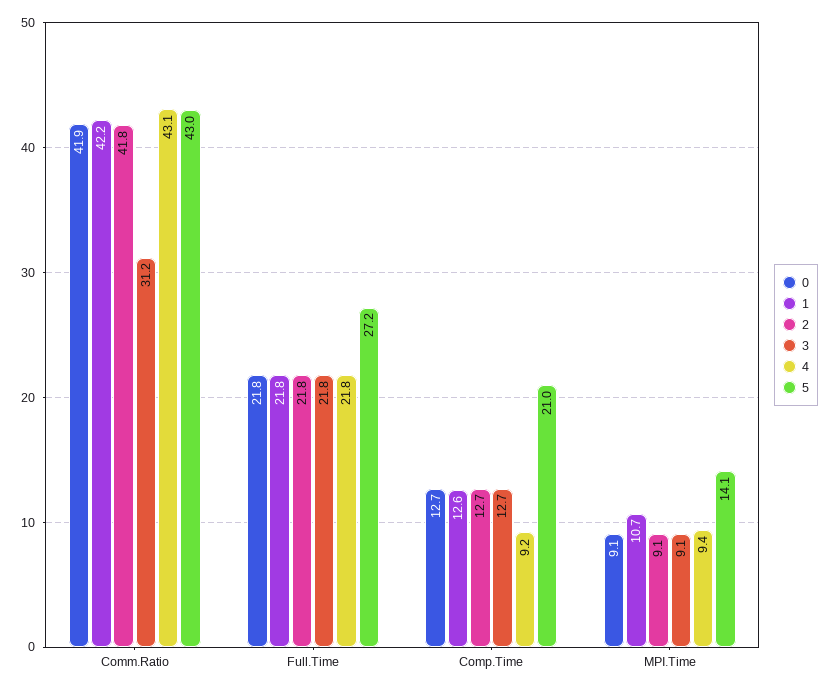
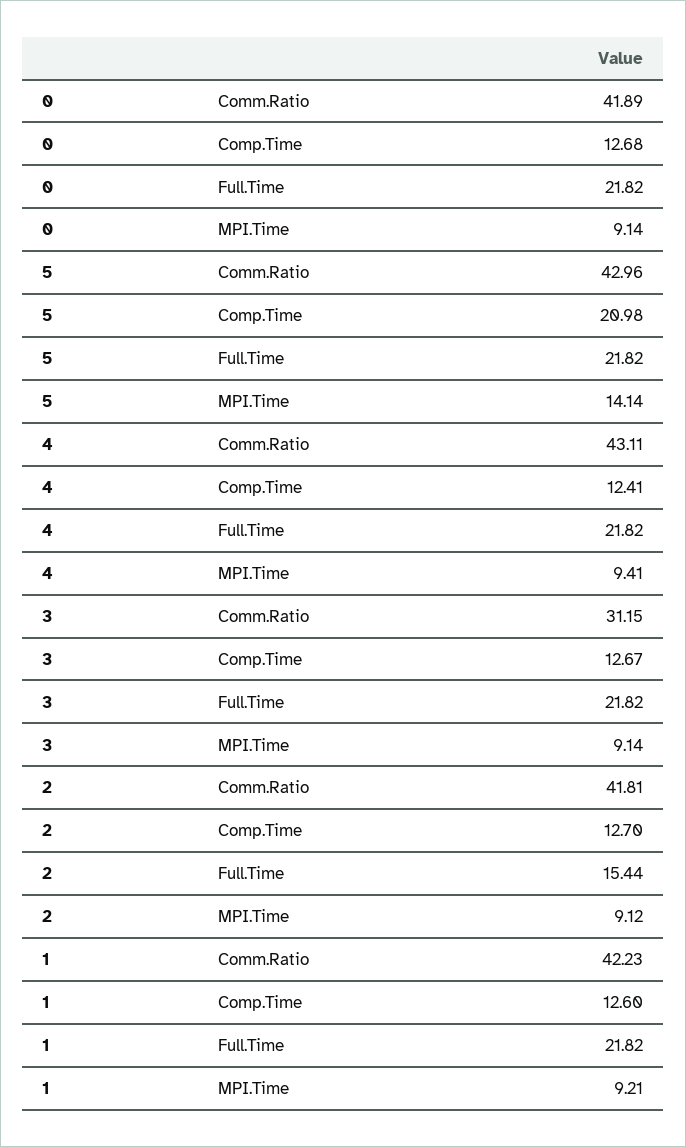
2, Full.Time: 21.8 -> 15.44
5, Full.Time: 27.2 -> 21.82
4, Comp.Time: 9.2 -> 12.41
1, MPI.Time: 10.7 -> 9.21

